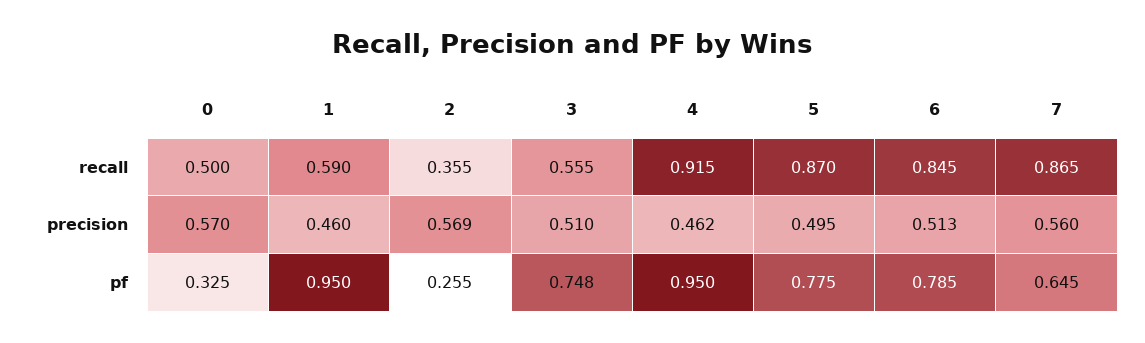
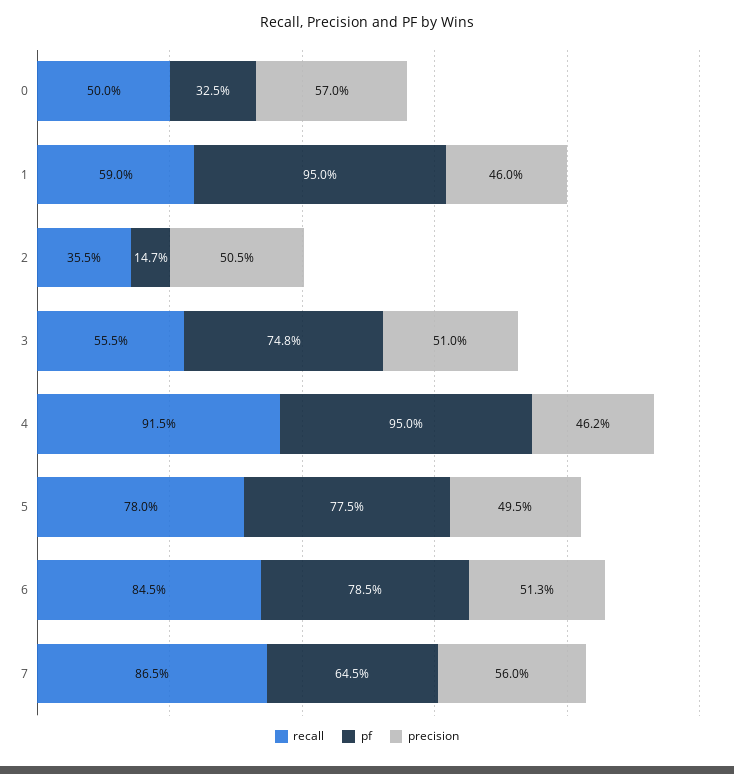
recall, 5: 0.87 -> 0.78
precision, 2: 0.569 -> 0.505
pf, 2: 0.255 -> 0.147

